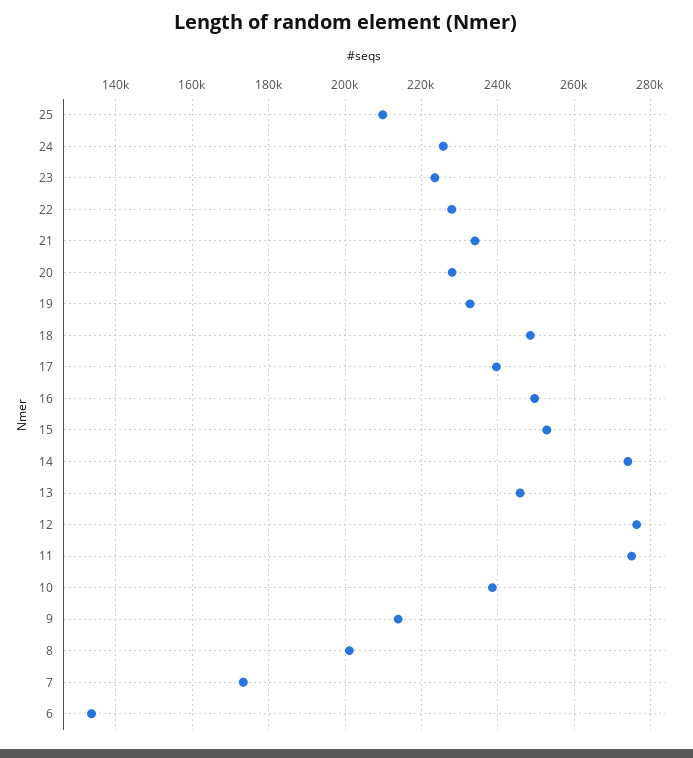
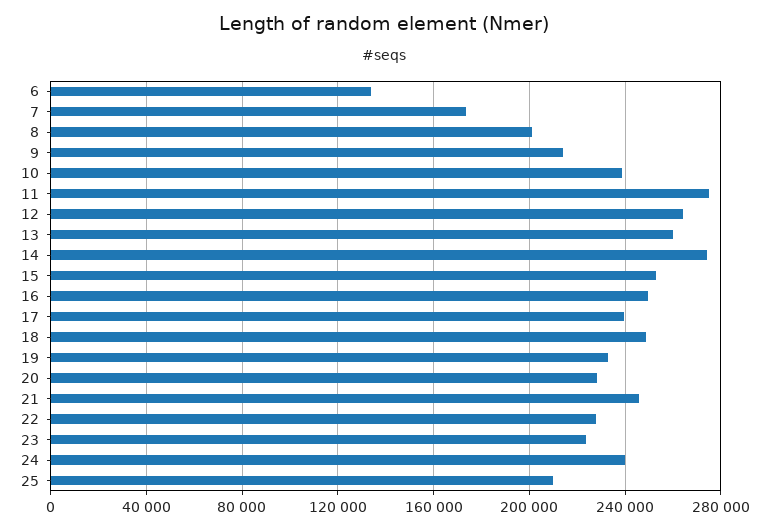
24: 226000 -> 240000
21: 234000 -> 245000
13: 246000 -> 260000
12: 276000 -> 265000

